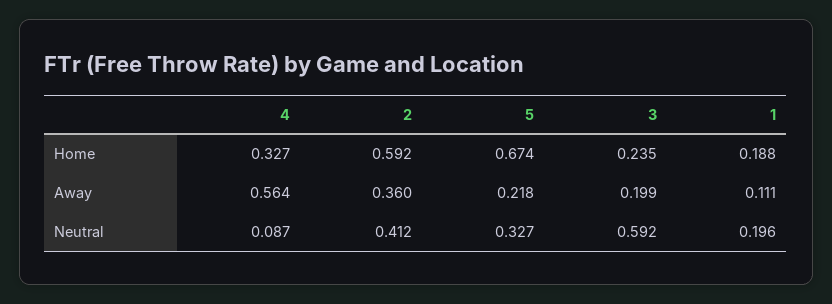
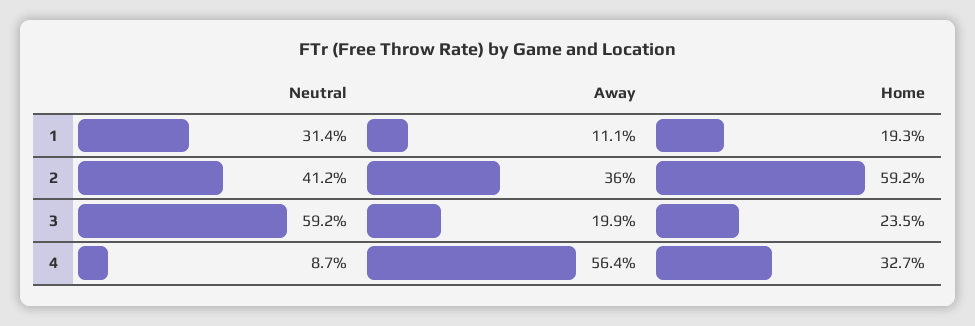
5, Home: 0.674 -> none
1, Home: 0.188 -> 0.193
5, Away: 0.218 -> none
5, Neutral: 0.327 -> none
1, Neutral: 0.196 -> 0.314

